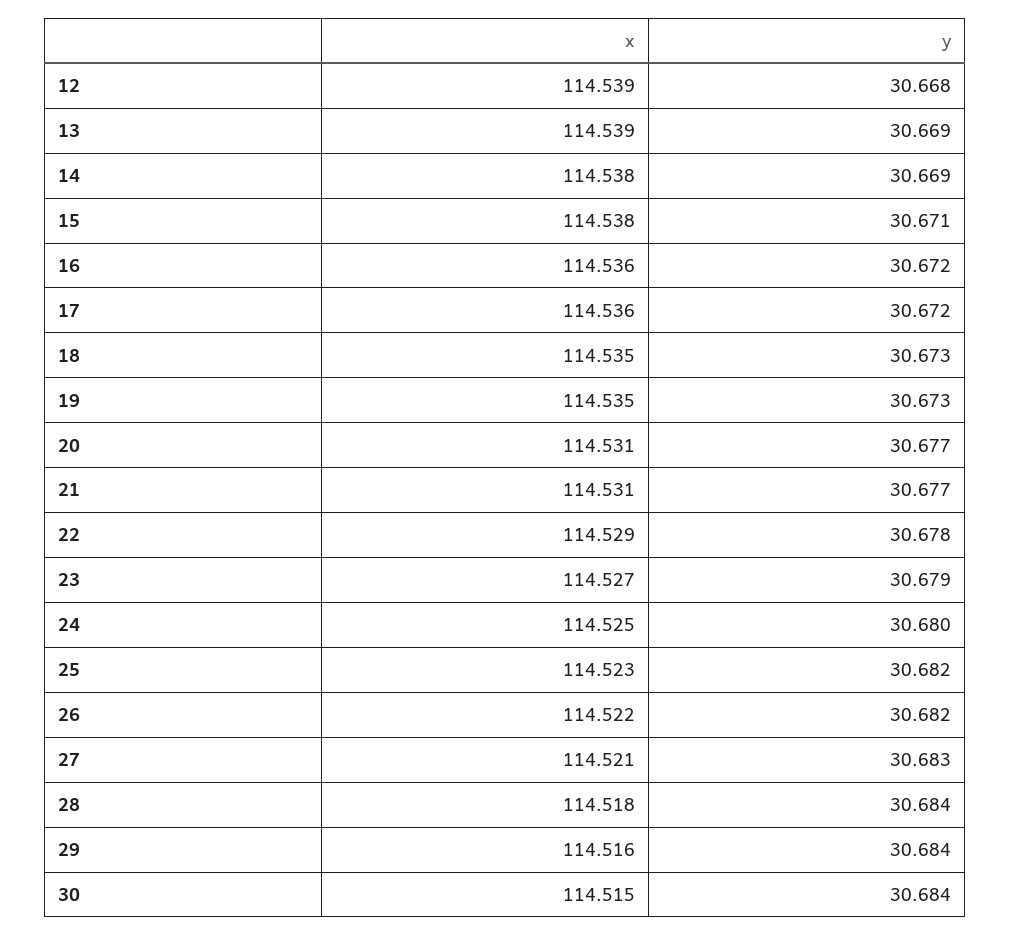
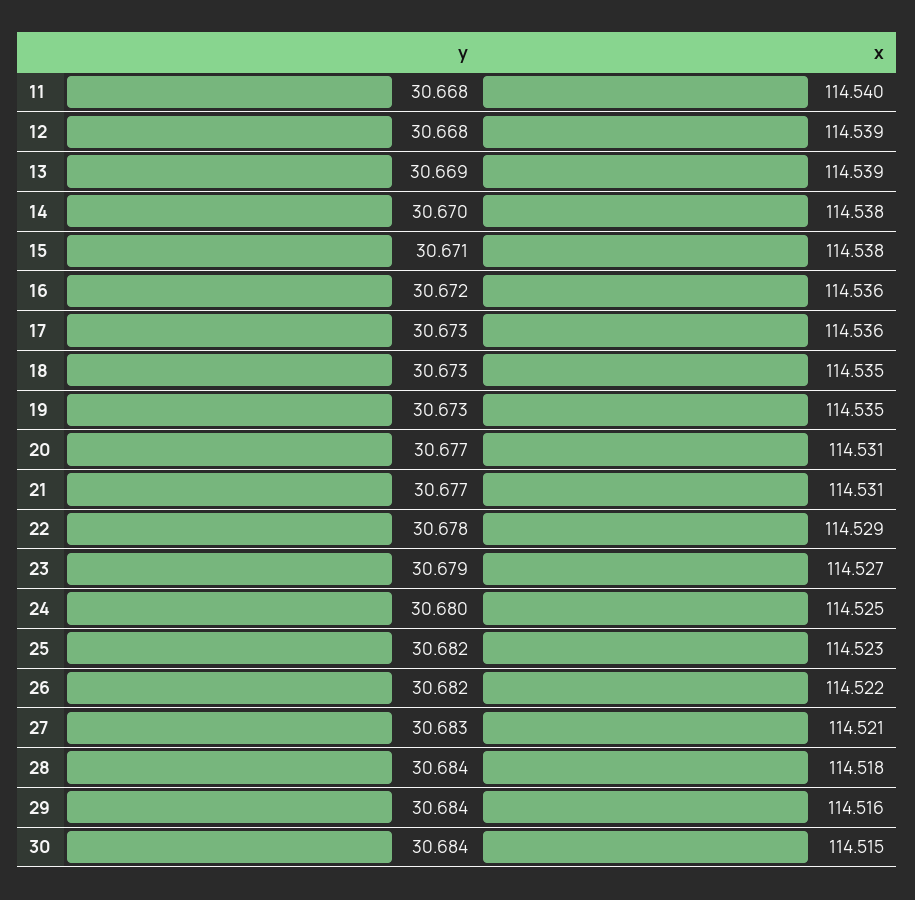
y, 14: 30.669 -> 30.67
y, 17: 30.672 -> 30.673
y, 11: none -> 30.668
x, 11: none -> 114.54

